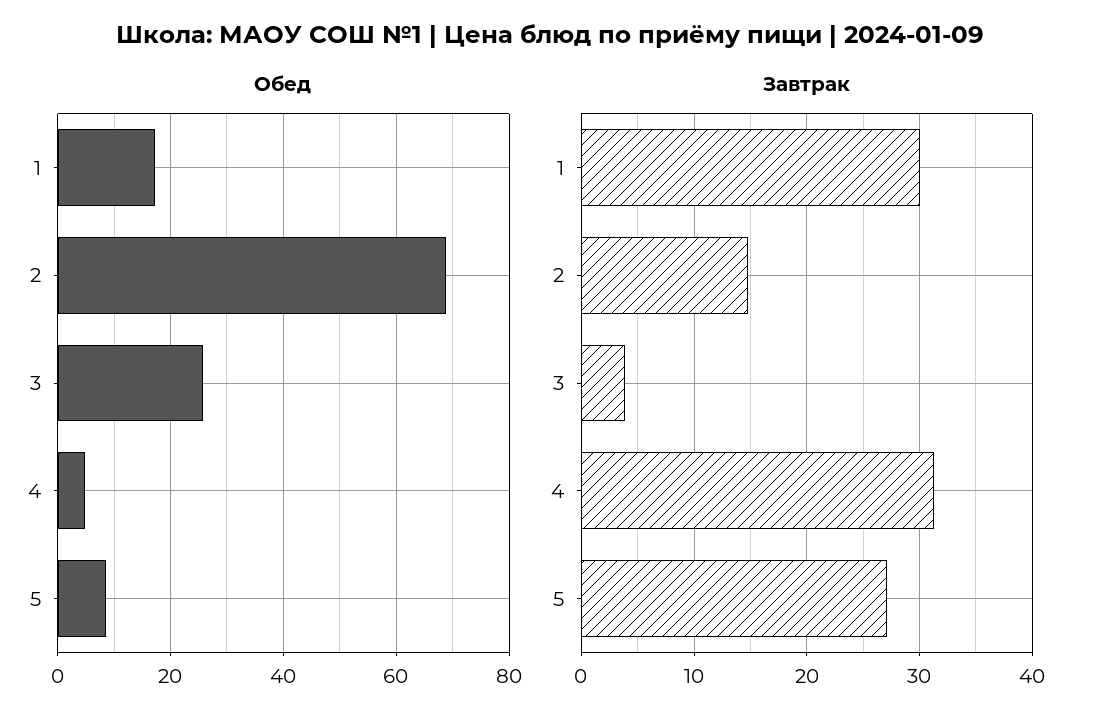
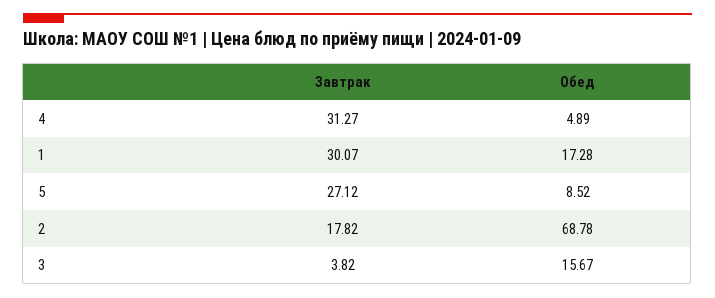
Обед, 3: 26 -> 15.67
Завтрак, 2: 15 -> 17.82

